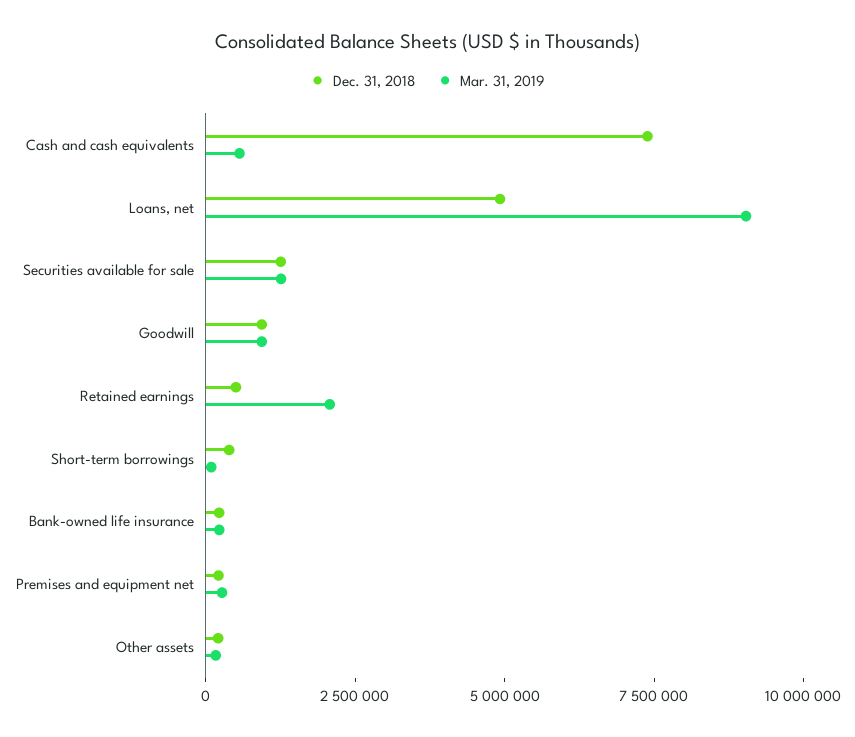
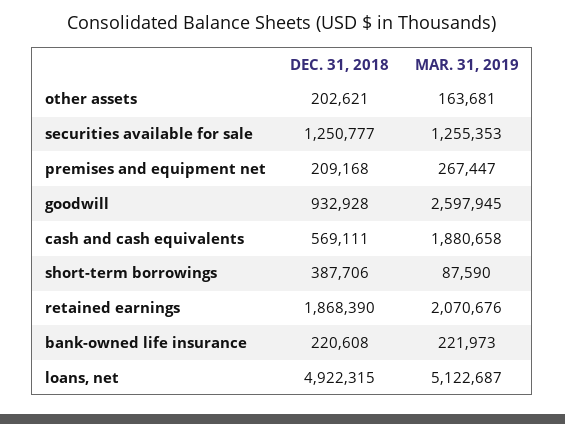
Dec. 31, 2018, Cash and cash equivalents: 7500000 -> 569111
Mar. 31, 2019, Cash and cash equivalents: 500000 -> 1880658
Mar. 31, 2019, Loans, net: 9000000 -> 5122687
Mar. 31, 2019, Goodwill: 1000000 -> 2597945
Dec. 31, 2018, Retained earnings: 500000 -> 1868390

